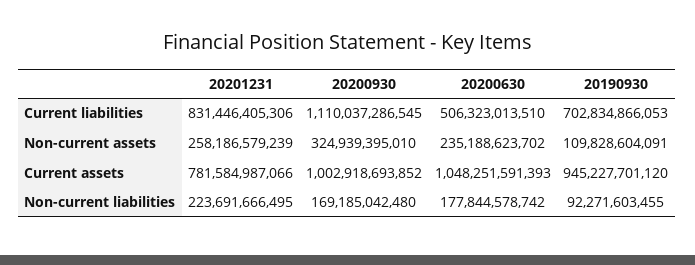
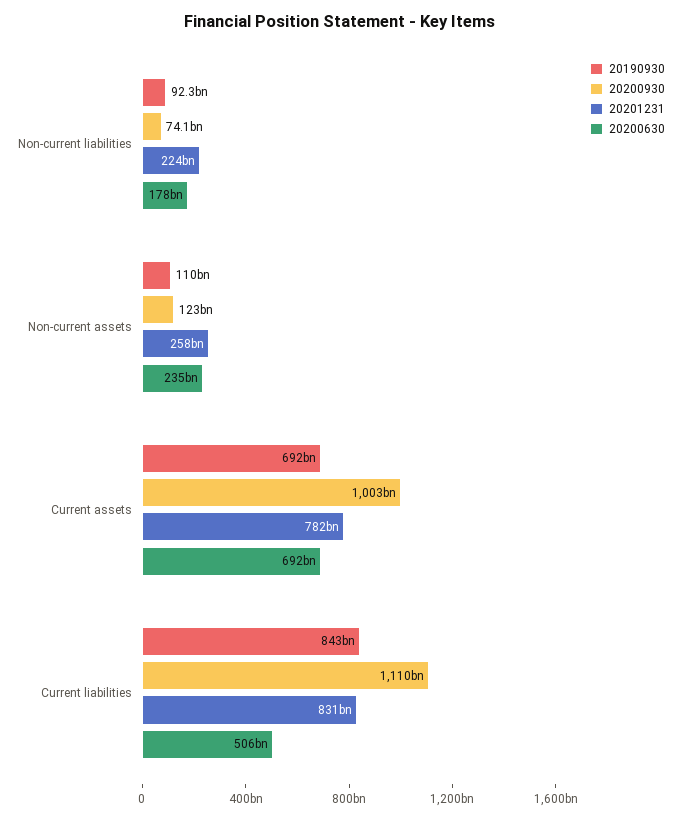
20190930, Current liabilities: 702834866053 -> 843000000000
20200930, Non-current assets: 324939395010 -> 123000000000
20200630, Current assets: 1048251591393 -> 692000000000
20190930, Current assets: 945227701120 -> 692000000000
20200930, Non-current liabilities: 169185042480 -> 74100000000

